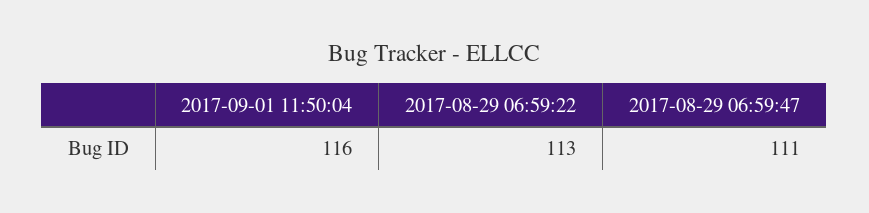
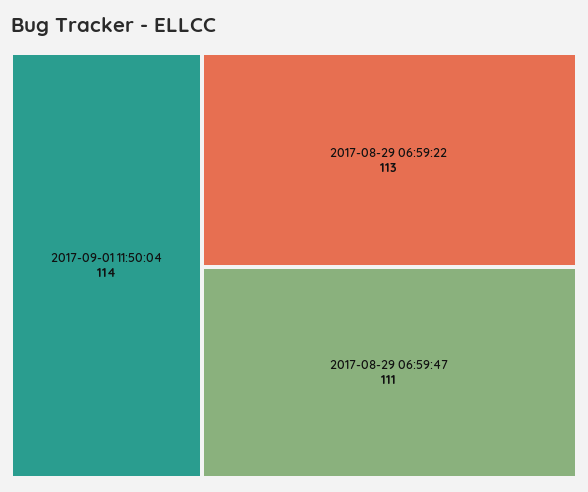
2017-09-01 11:50:04: 116 -> 114

